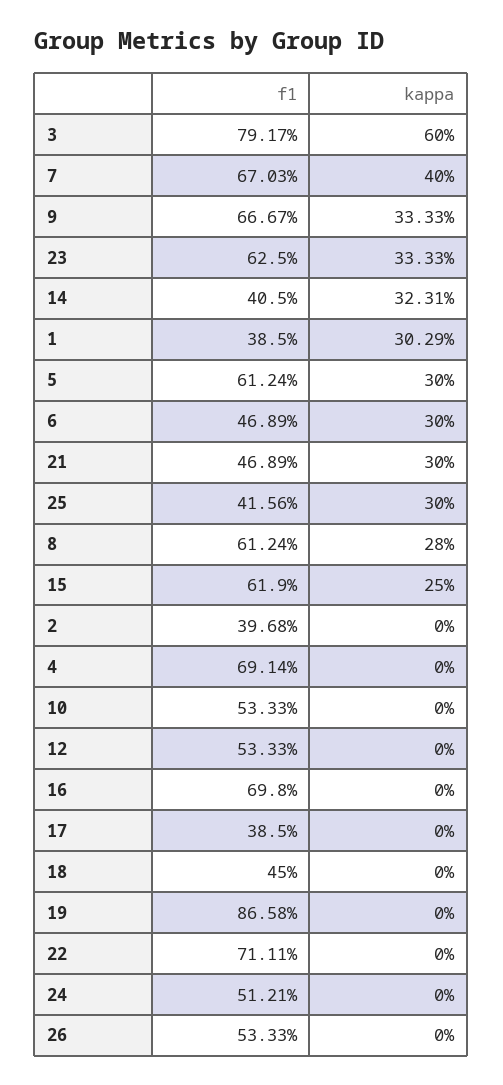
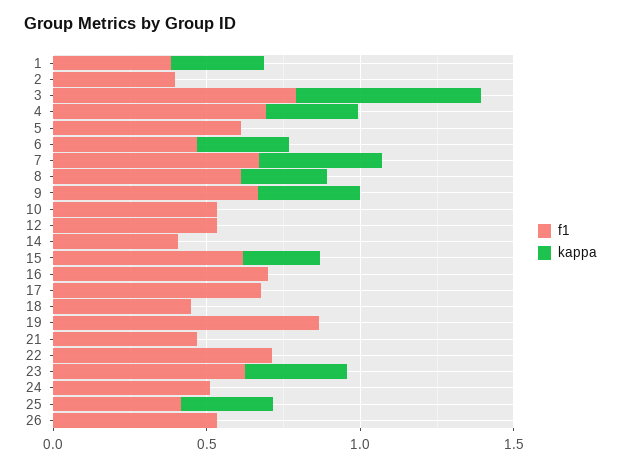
kappa, 14: 0.3231 -> 0
kappa, 5: 0.3 -> 0
kappa, 21: 0.3 -> 0
kappa, 4: 0 -> 0.3
f1, 17: 0.385 -> 0.7

